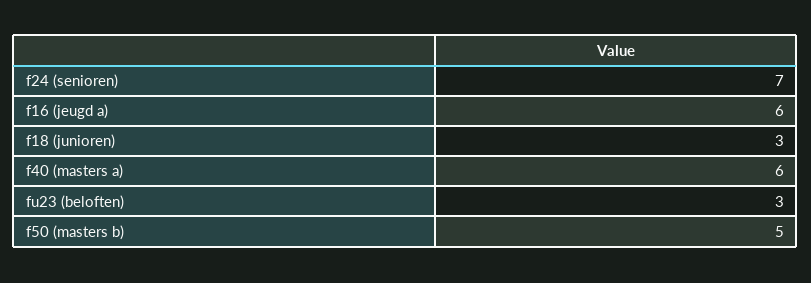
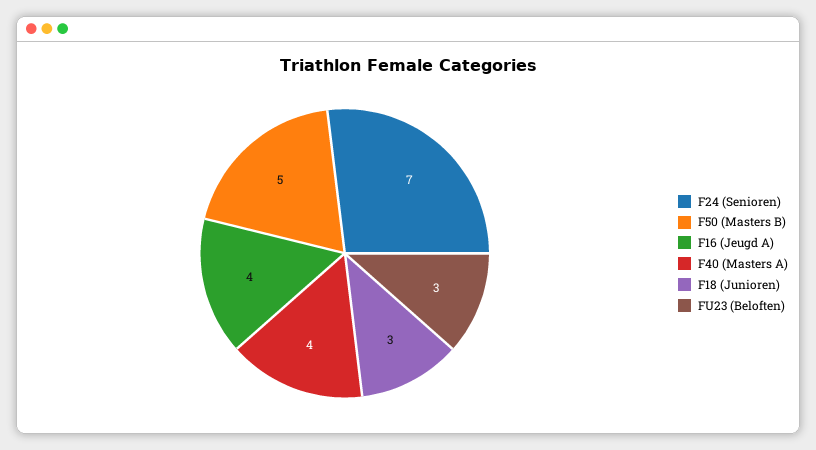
f16 (jeugd a): 6 -> 4
f40 (masters a): 6 -> 4

